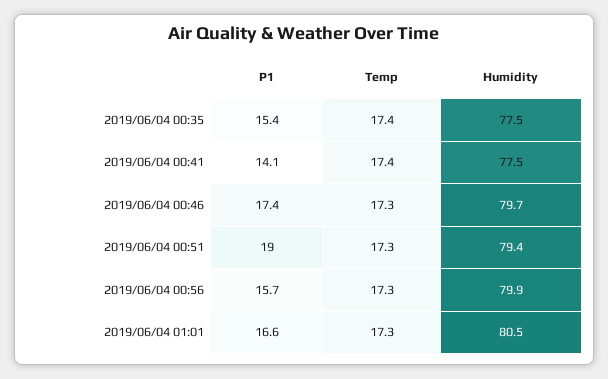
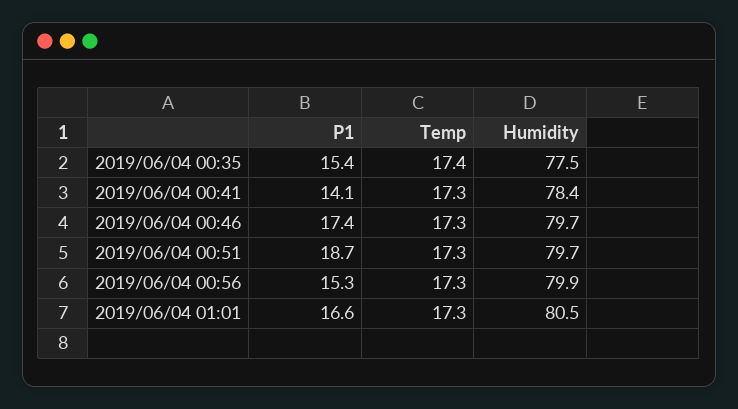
Temp, 2019/06/04 00:41: 17.4 -> 17.3
Humidity, 2019/06/04 00:41: 77.5 -> 78.4
P1, 2019/06/04 00:51: 19 -> 18.7
Humidity, 2019/06/04 00:51: 79.4 -> 79.7
P1, 2019/06/04 00:56: 15.7 -> 15.3

